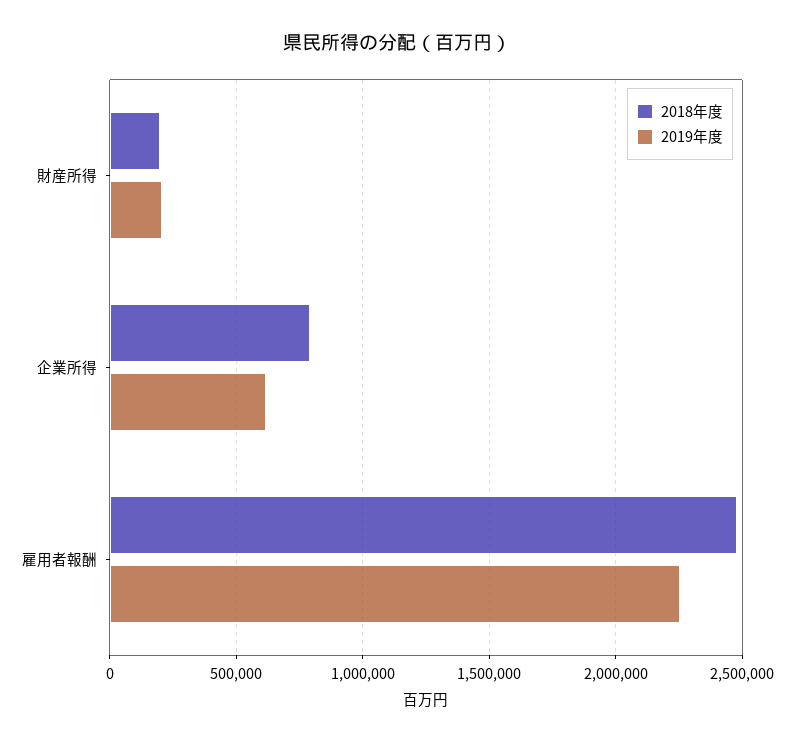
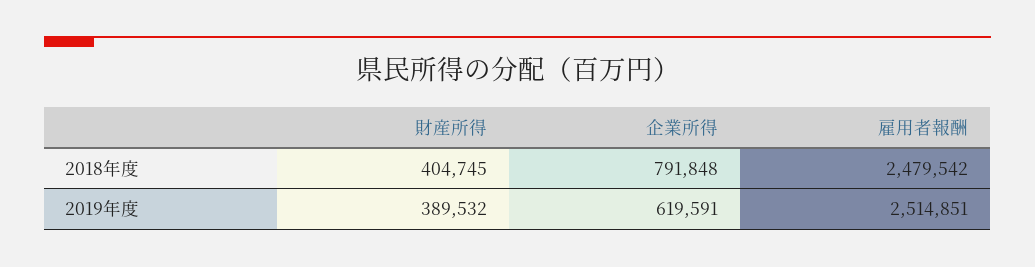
2018年度, 財産所得: 200000 -> 404745
2019年度, 財産所得: 200000 -> 389532
2019年度, 雇用者報酬: 2250000 -> 2514851

